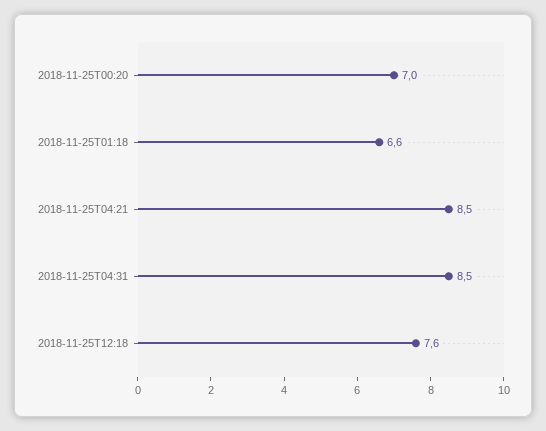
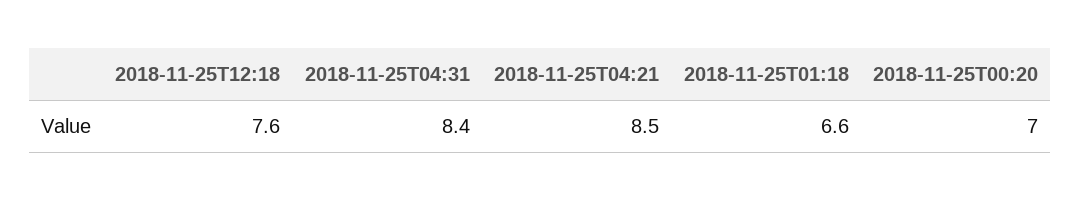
2018-11-25T04:31: 8.5 -> 8.4

